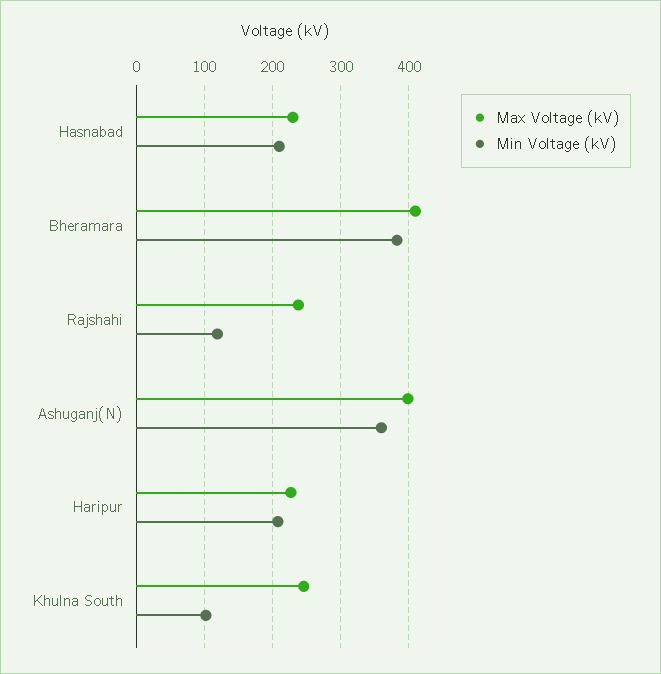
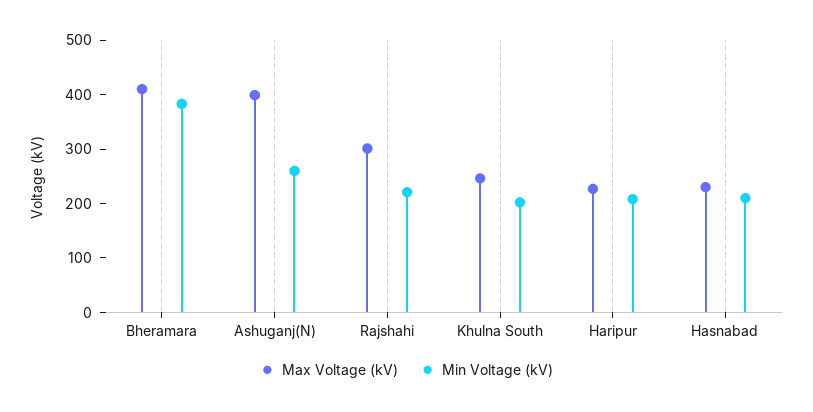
Max Voltage (kV), Rajshahi: 240 -> 300
Min Voltage (kV), Rajshahi: 120 -> 220
Min Voltage (kV), Ashuganj(N): 360 -> 260
Min Voltage (kV), Khulna South: 100 -> 200

